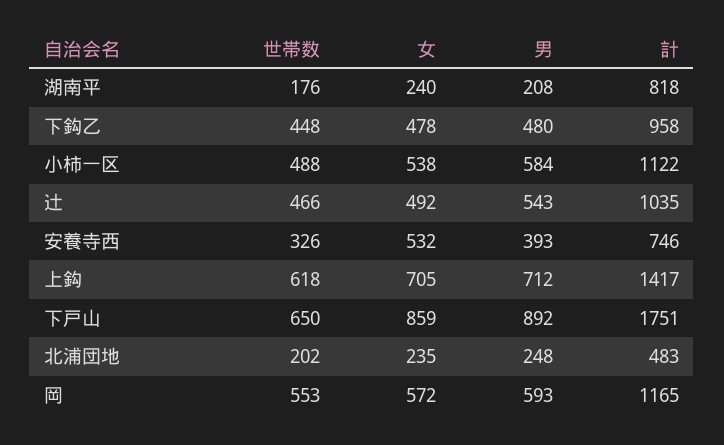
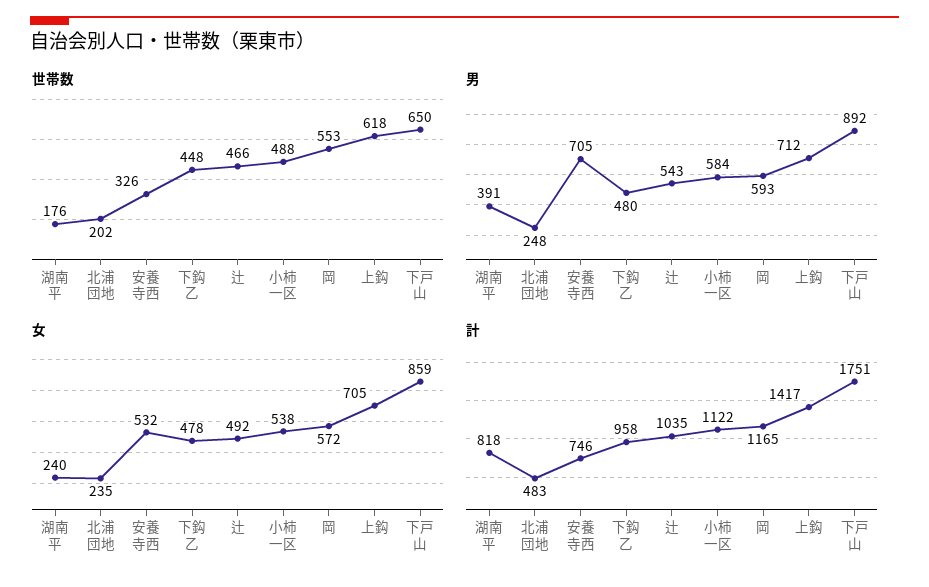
男, 湖南平: 208 -> 391
男, 安養寺西: 393 -> 705

